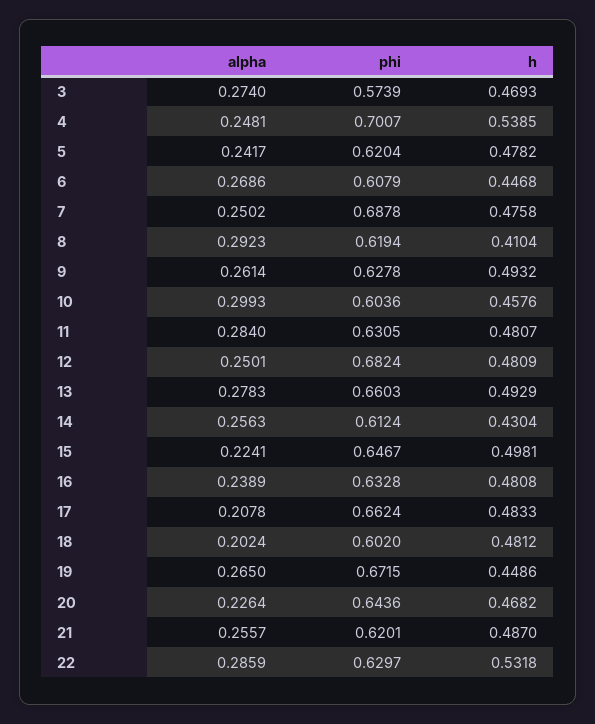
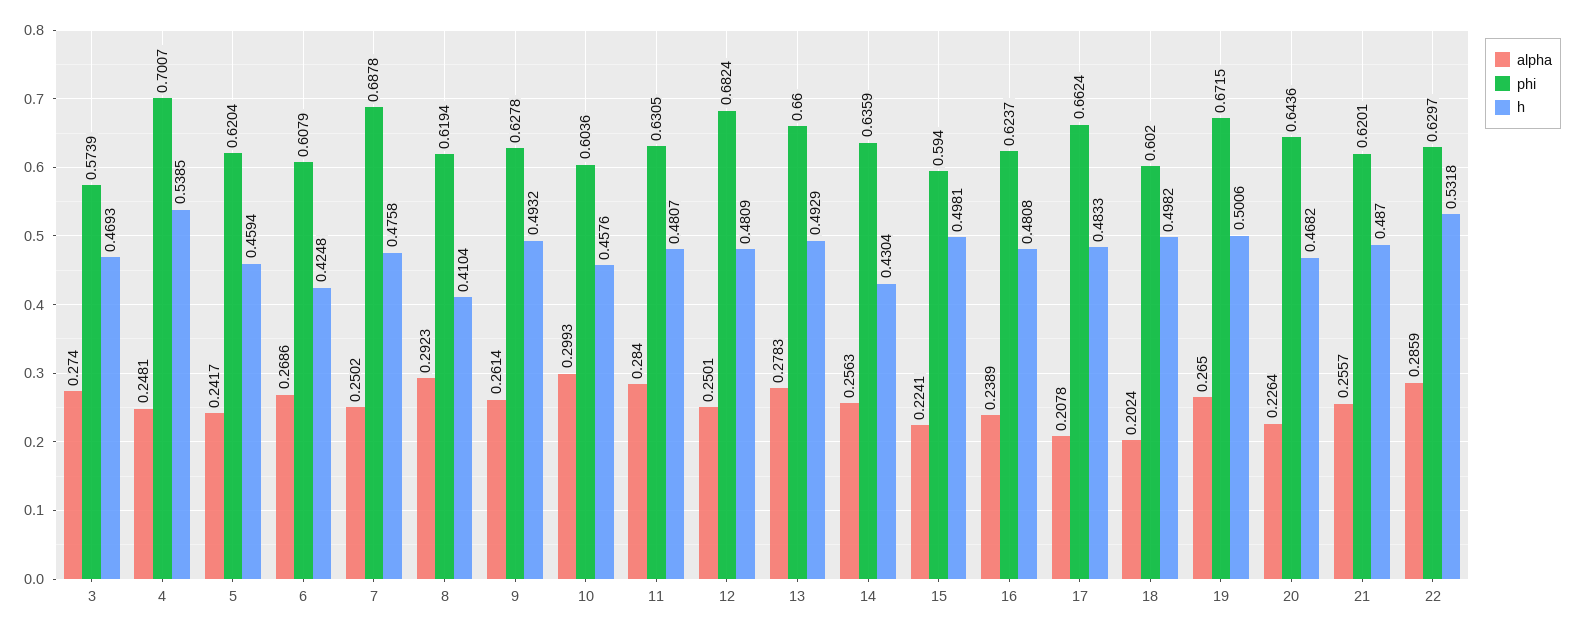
h, 5: 0.4782 -> 0.4594
h, 6: 0.4468 -> 0.4248
phi, 13: 0.6603 -> 0.66
phi, 14: 0.6124 -> 0.6359
phi, 15: 0.6467 -> 0.594
phi, 16: 0.6328 -> 0.6237
h, 18: 0.4812 -> 0.4982
h, 19: 0.4486 -> 0.5006

